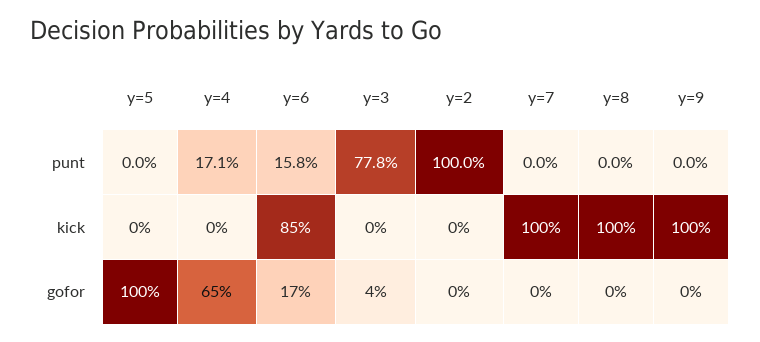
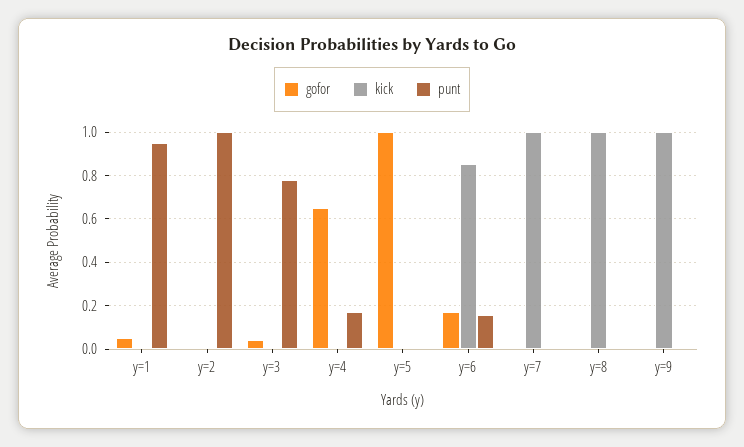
gofor, y=1: none -> 0.05
kick, y=1: none -> 0
punt, y=1: none -> 0.95

